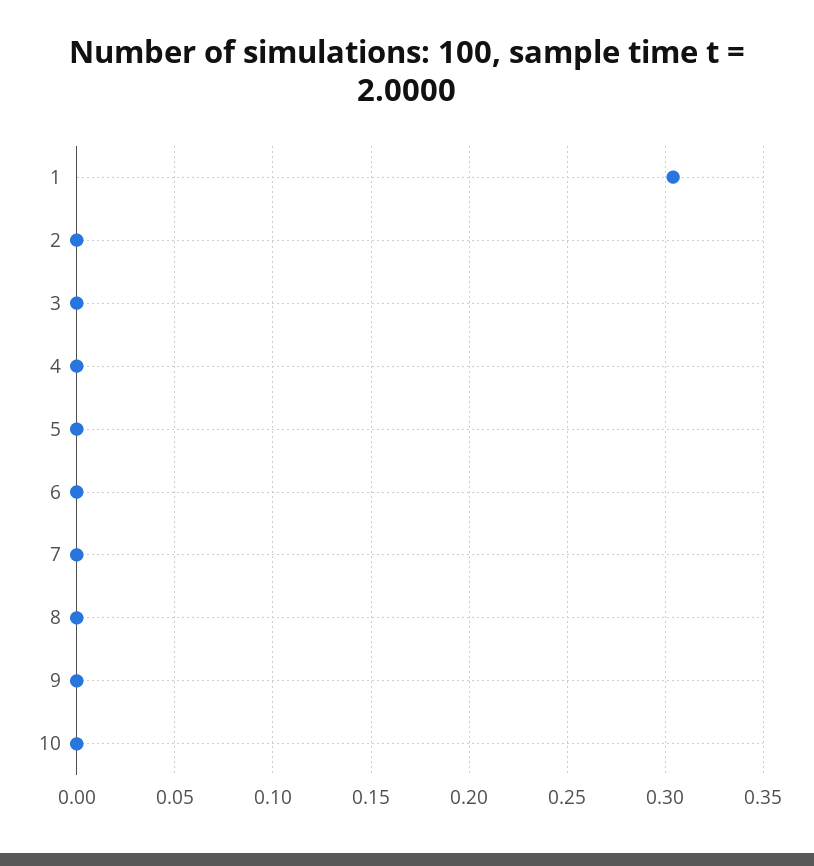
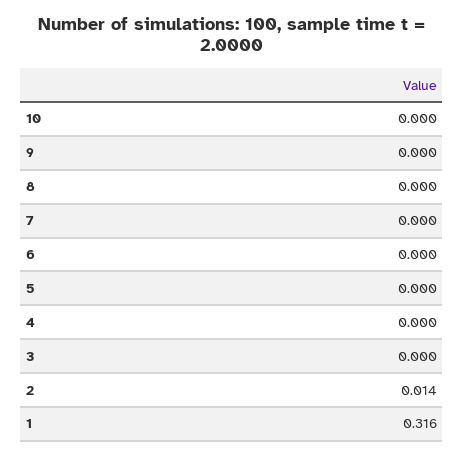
1: 0.305 -> 0.316
2: 0 -> 0.014

